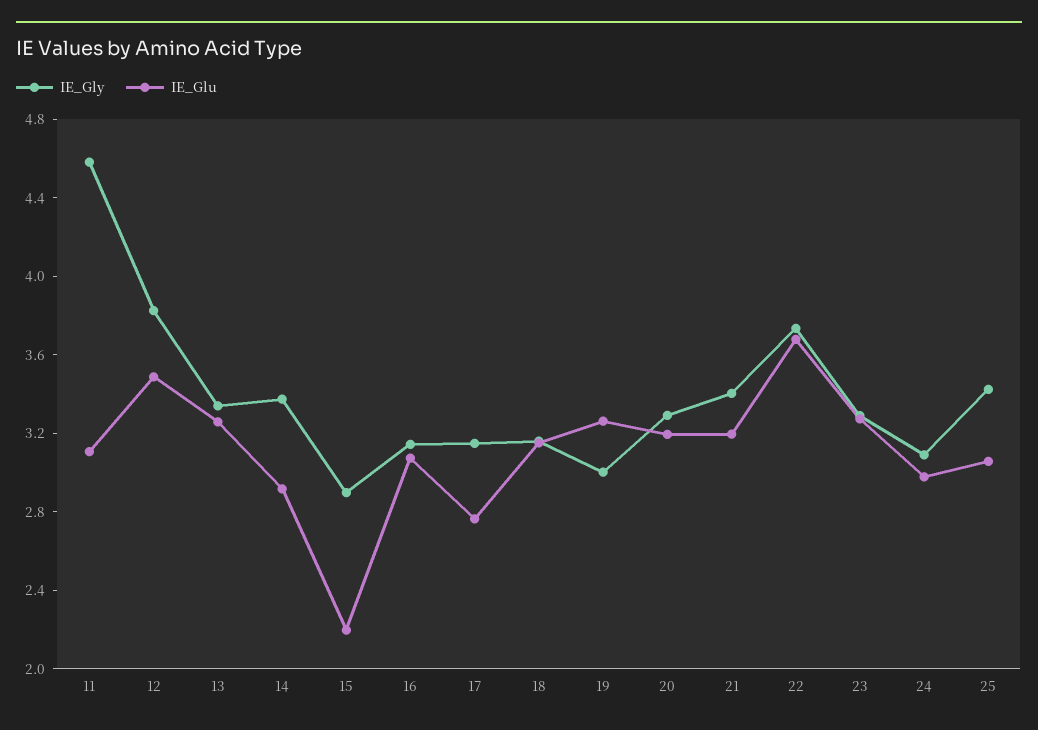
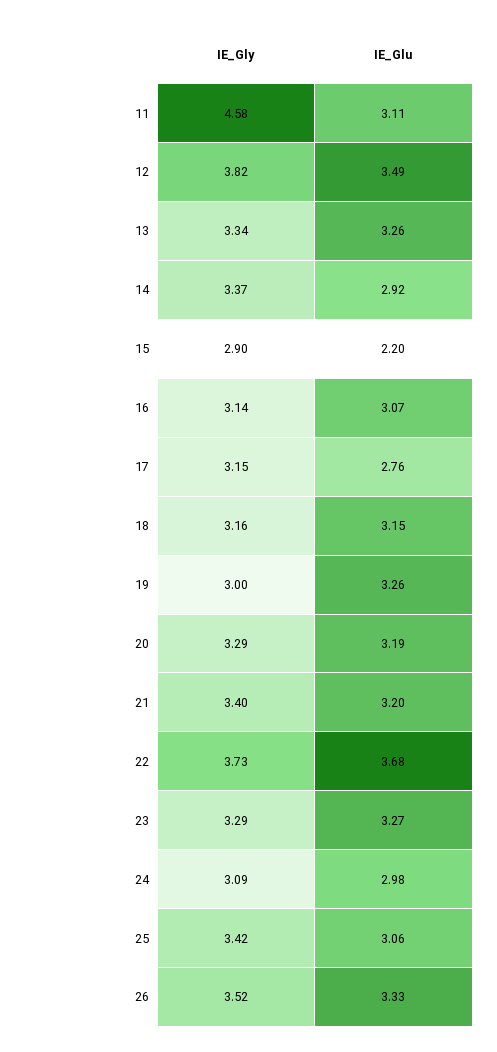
IE_Gly, 26: none -> 3.52
IE_Glu, 26: none -> 3.33

